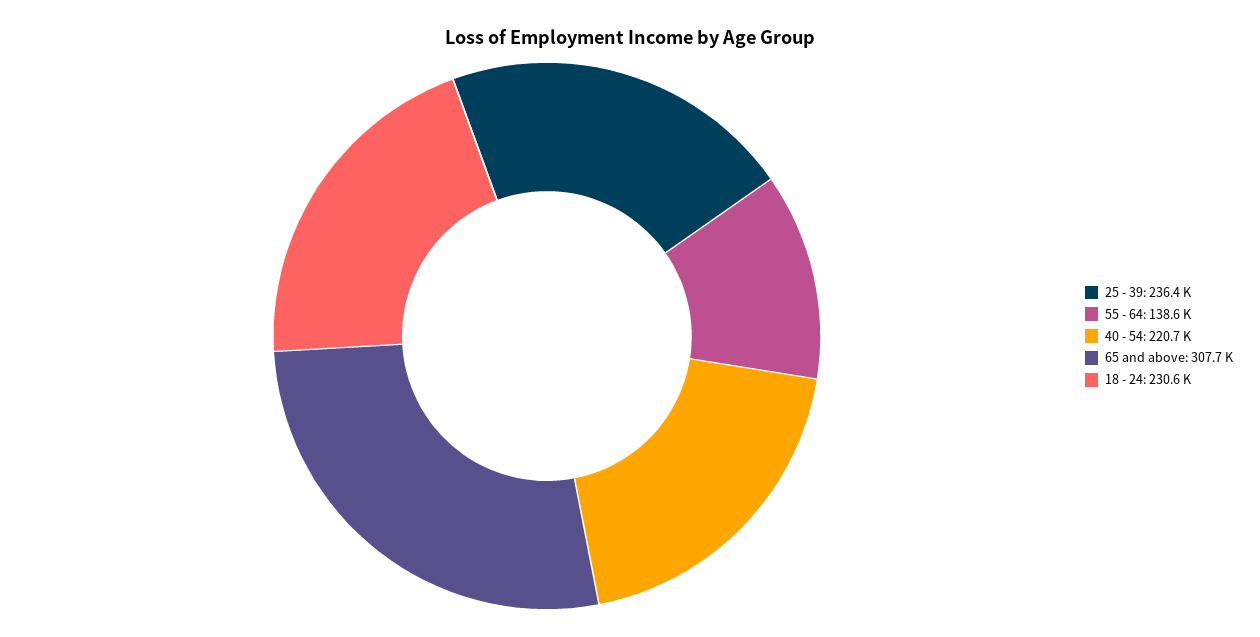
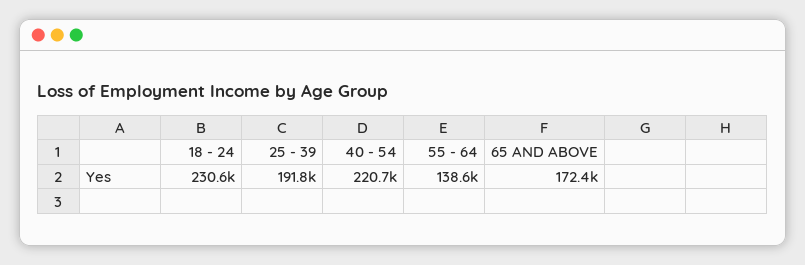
25 - 39: 236400 -> 191800
65 and above: 307700 -> 172400

